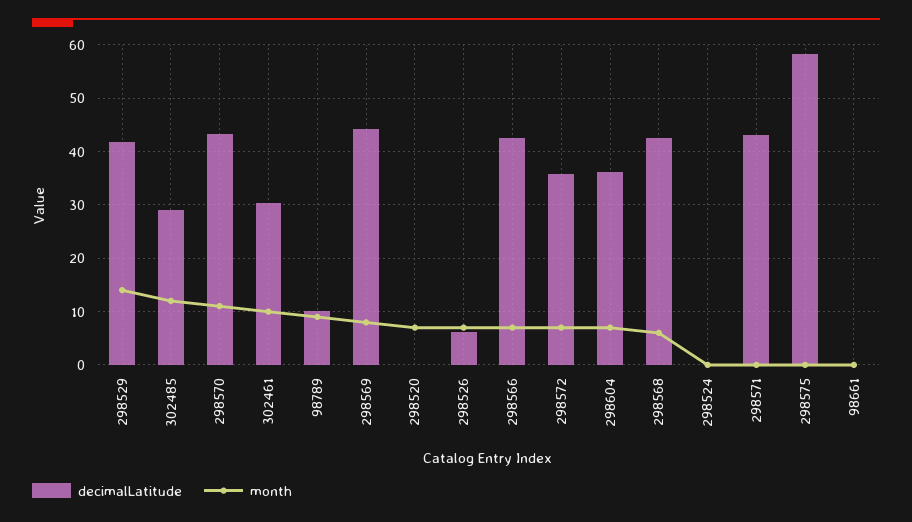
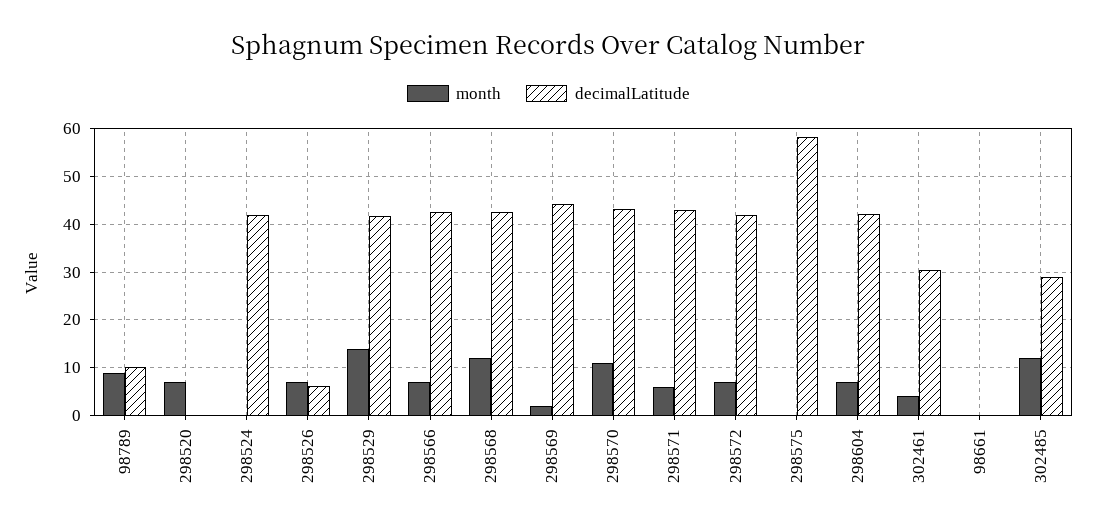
month, 302461: 10 -> 4
month, 298569: 8 -> 2
decimalLatitude, 298572: 36 -> 42
decimalLatitude, 298604: 36 -> 42
month, 298568: 6 -> 12
decimalLatitude, 298524: 0 -> 42
month, 298571: 0 -> 6

